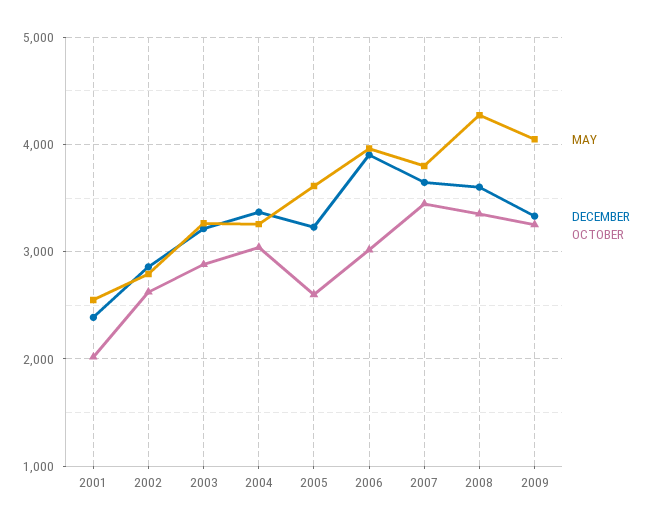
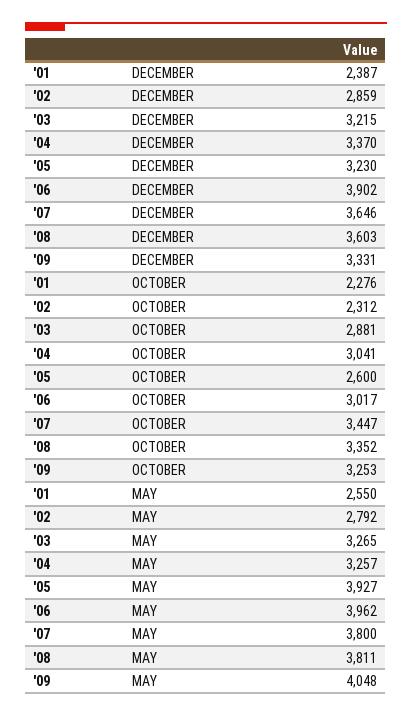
OCTOBER, 2001: 2000 -> 2276
OCTOBER, 2002: 2600 -> 2312
MAY, 2005: 3600 -> 3927
MAY, 2008: 4300 -> 3811

